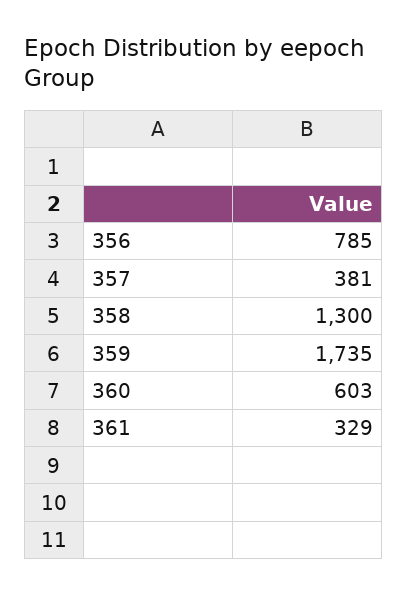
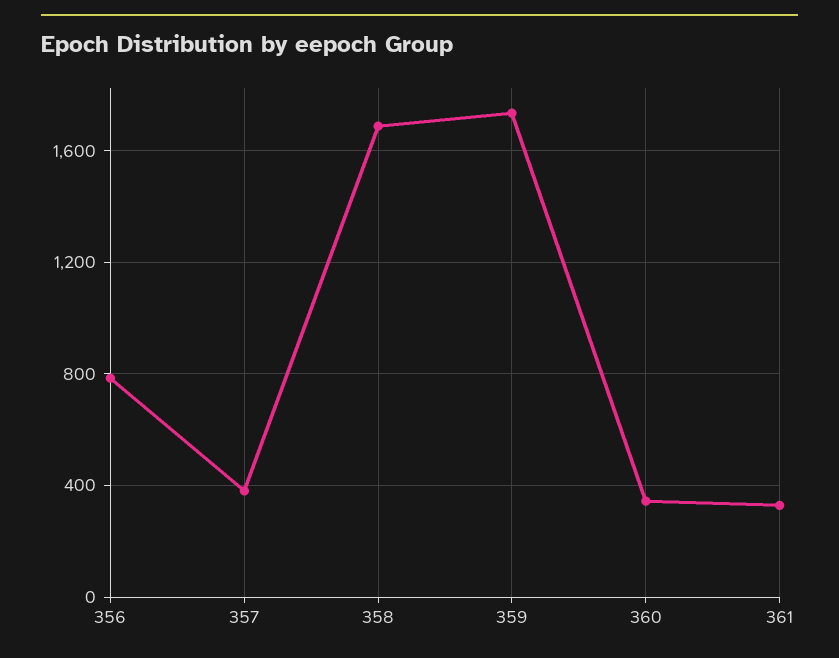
358: 1300 -> 1700
360: 603 -> 350

